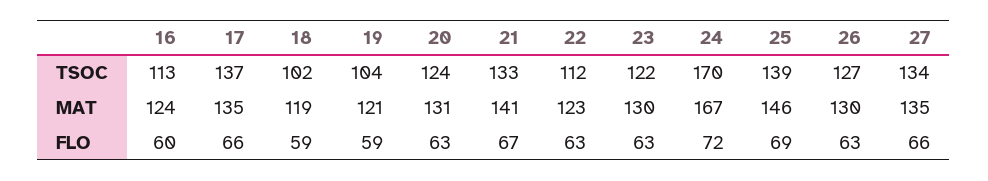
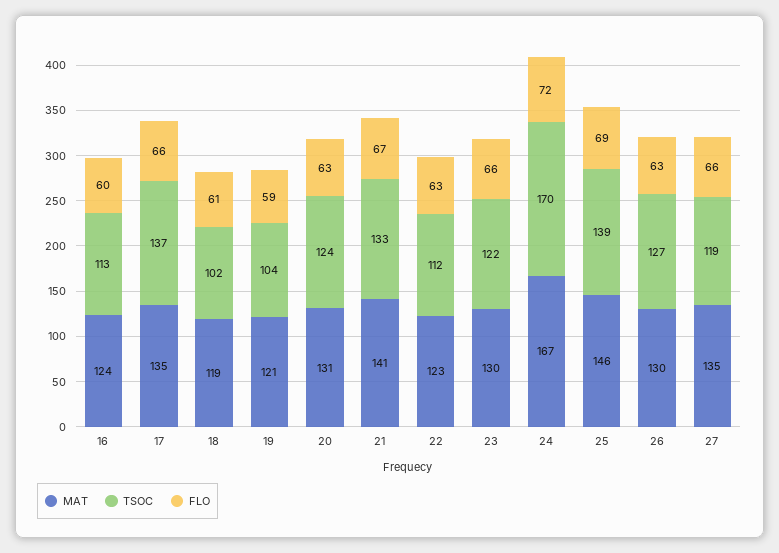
TSOC, 27: 134 -> 119
FLO, 18: 59 -> 61
FLO, 23: 63 -> 66

